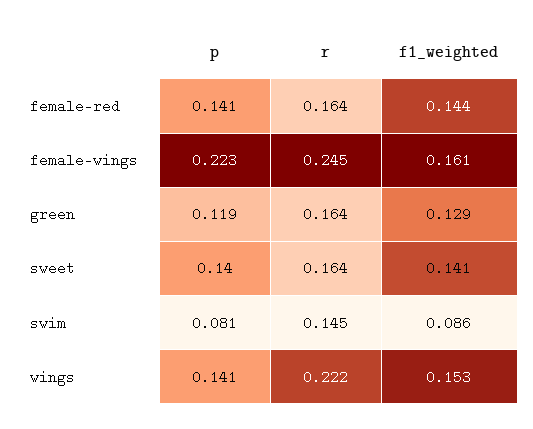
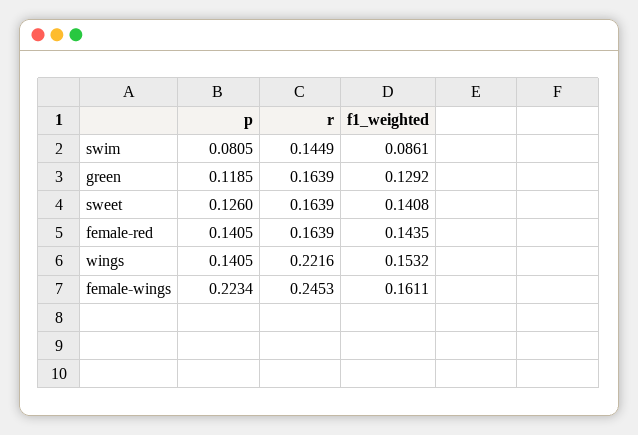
p, sweet: 0.14 -> 0.126

